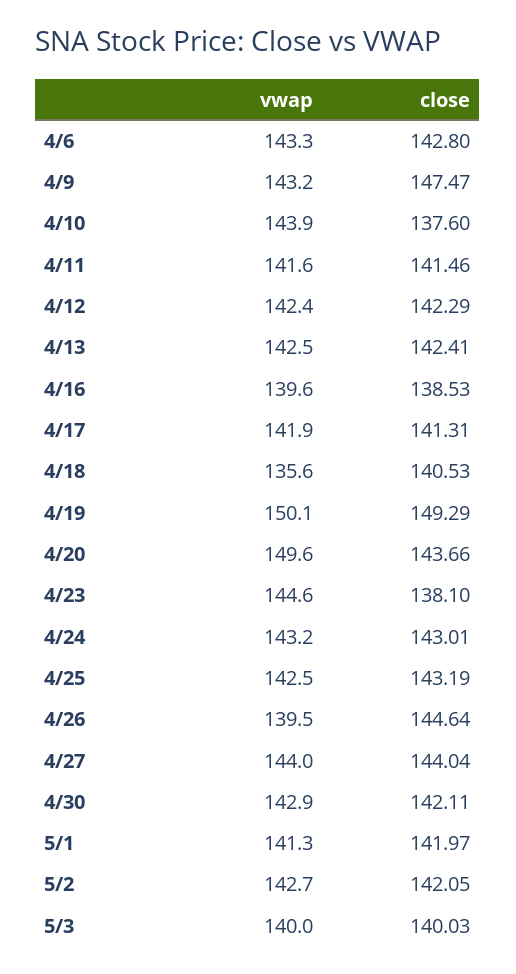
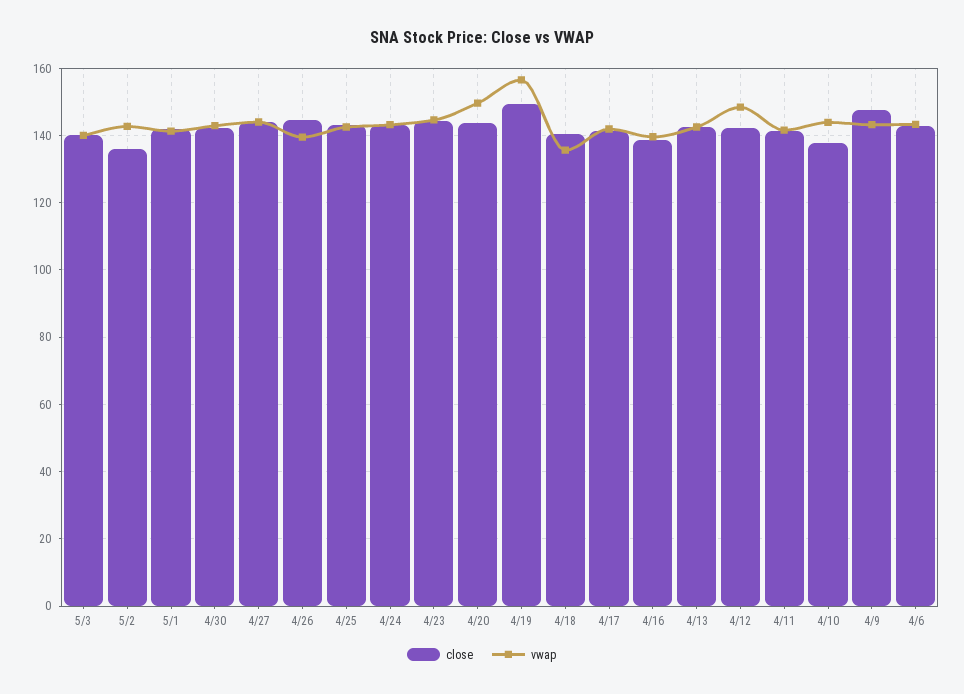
vwap, 4/12: 142.4 -> 148
vwap, 4/19: 150.1 -> 156
close, 4/23: 138.1 -> 144
close, 5/2: 142.05 -> 136

